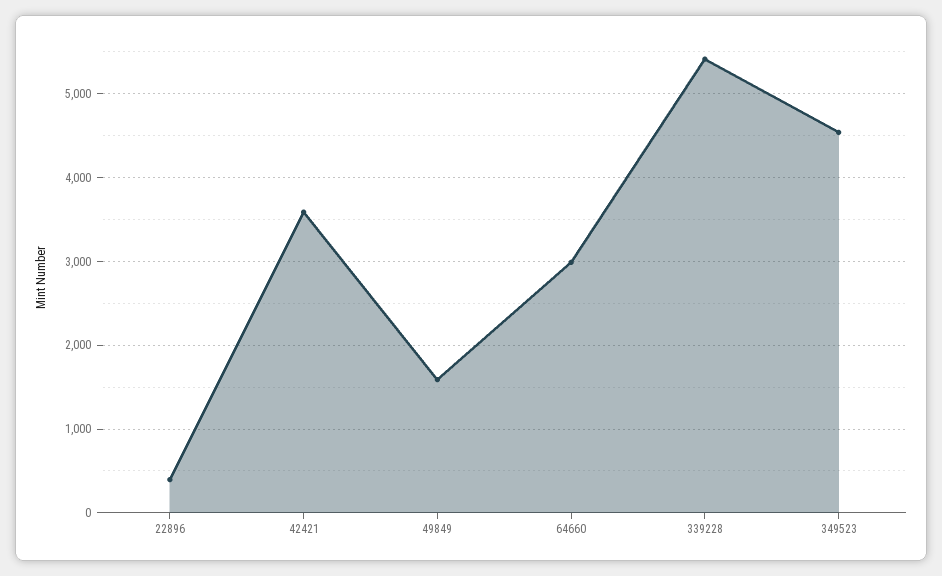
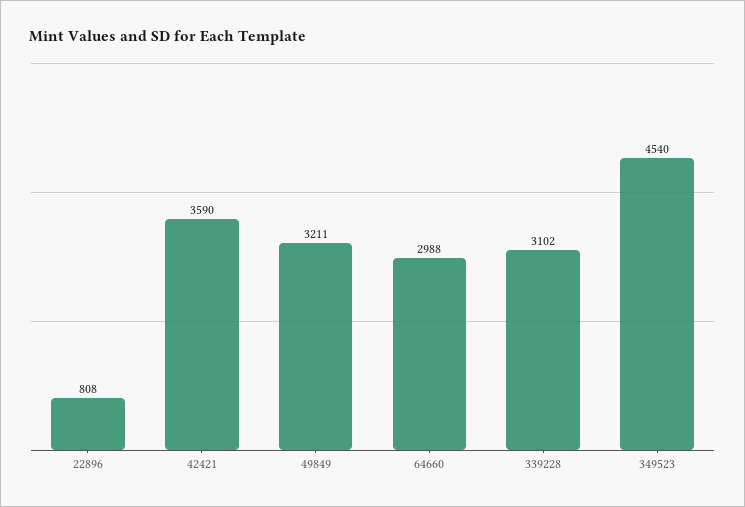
22896: 400 -> 808
49849: 1600 -> 3211
339228: 5400 -> 3102

